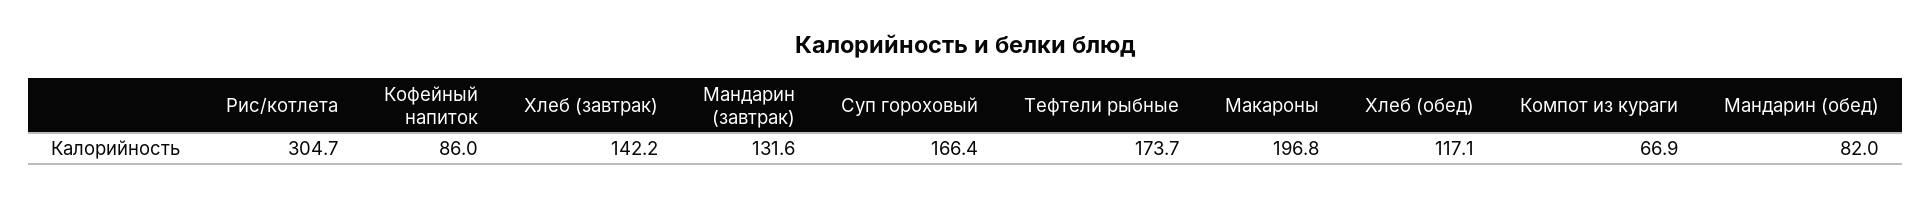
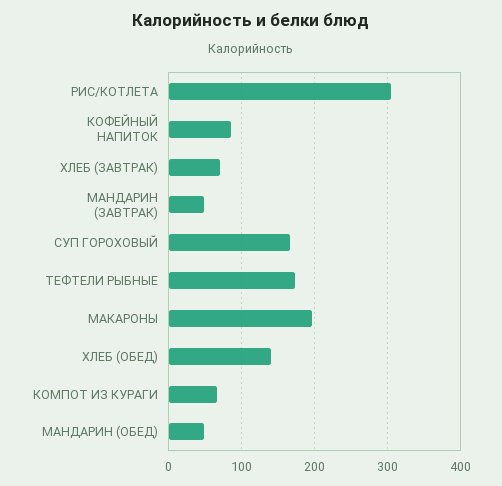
Хлеб (завтрак): 142.2 -> 70
Мандарин (завтрак): 131.6 -> 50
Хлеб (обед): 117.1 -> 140
Мандарин (обед): 82 -> 50

